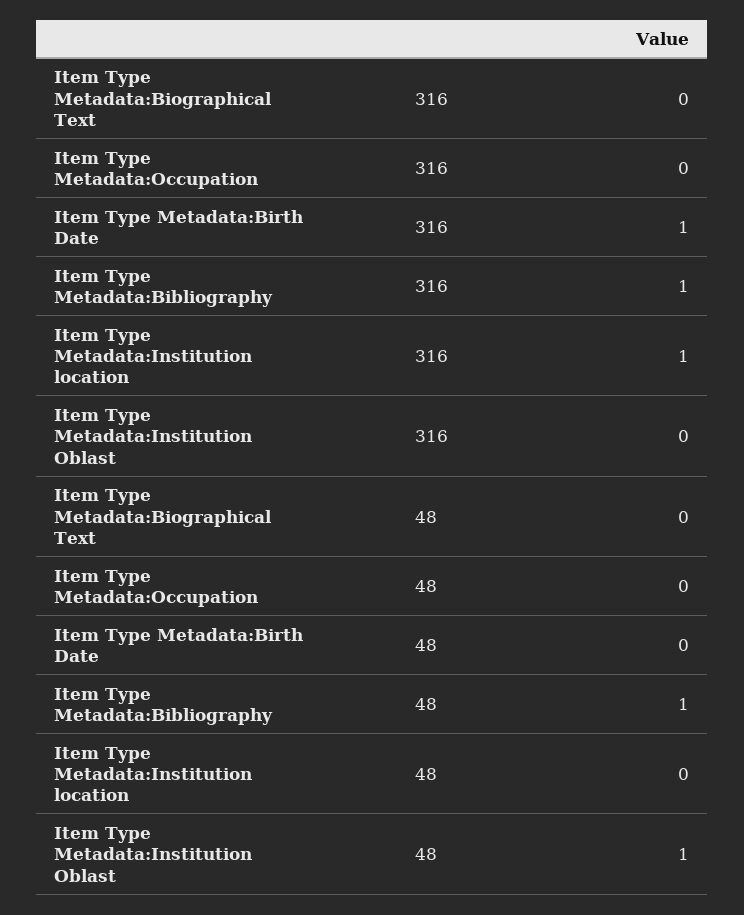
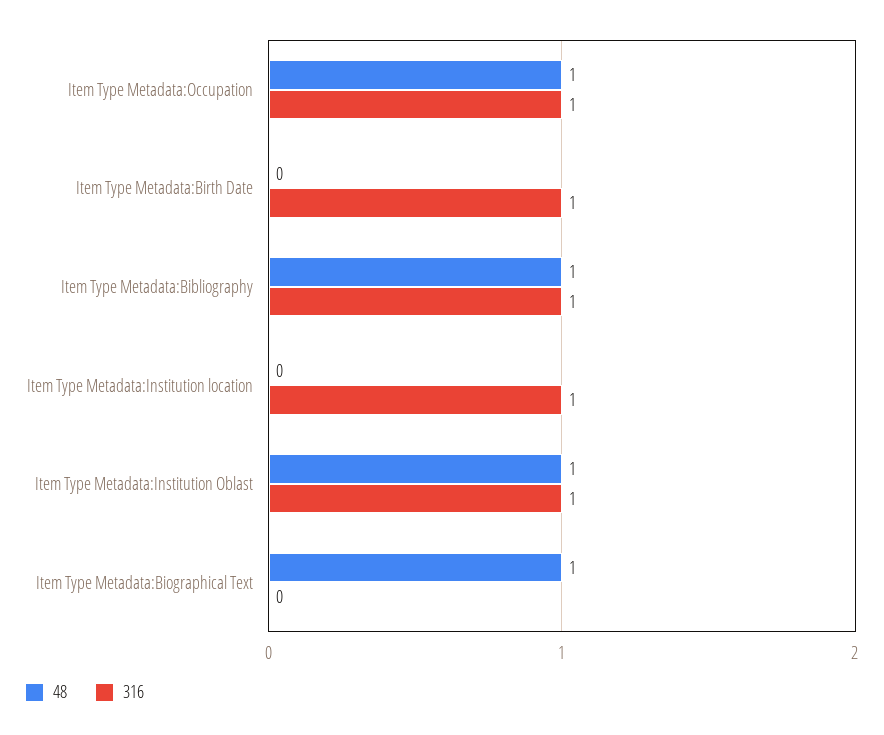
316, Item Type Metadata:Occupation: 0 -> 1
316, Item Type Metadata:Institution Oblast: 0 -> 1
48, Item Type Metadata:Biographical Text: 0 -> 1
48, Item Type Metadata:Occupation: 0 -> 1

